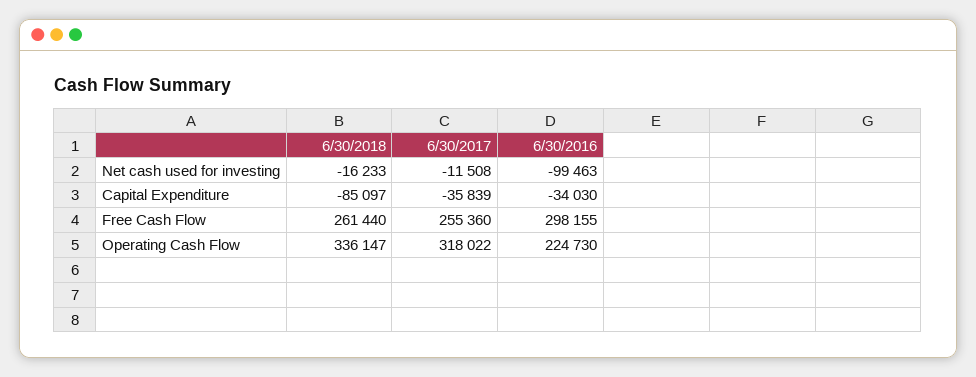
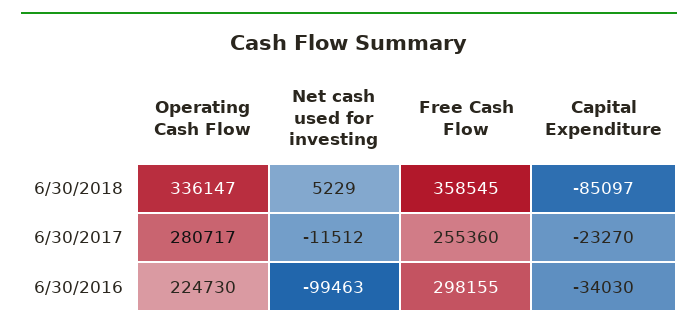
6/30/2018, Net cash used for investing: -16233 -> 5229
6/30/2017, Net cash used for investing: -11508 -> -11512
6/30/2017, Capital Expenditure: -35839 -> -23270
6/30/2018, Free Cash Flow: 261440 -> 358545
6/30/2017, Operating Cash Flow: 318022 -> 280717

